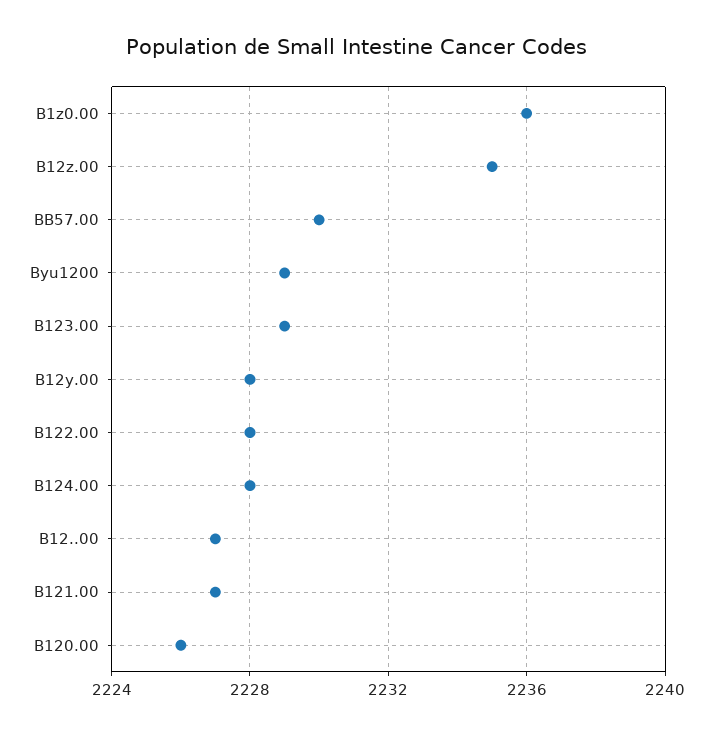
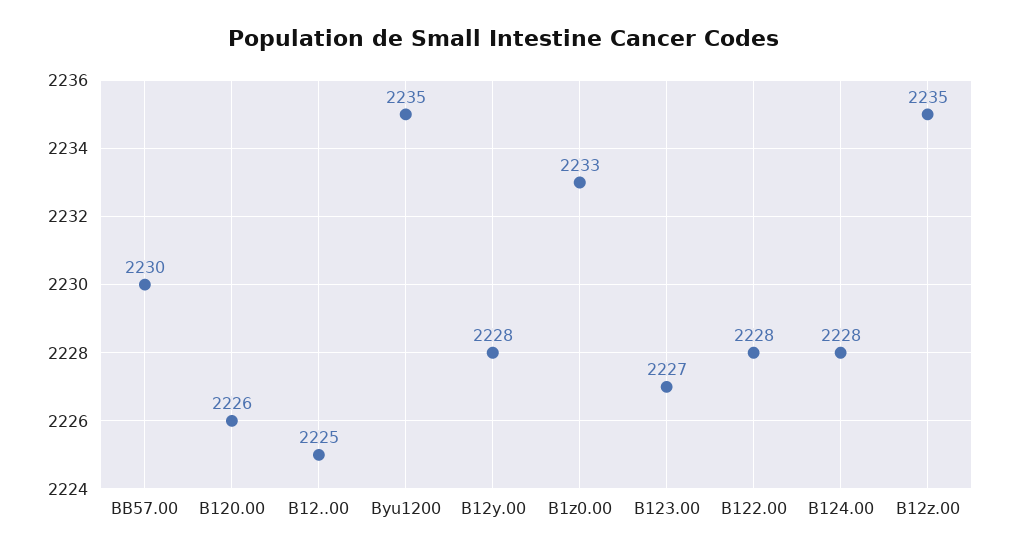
B1z0.00: 2236 -> 2233
Byu1200: 2229 -> 2235
B123.00: 2229 -> 2227
B12..00: 2227 -> 2225
B121.00: 2227 -> none

